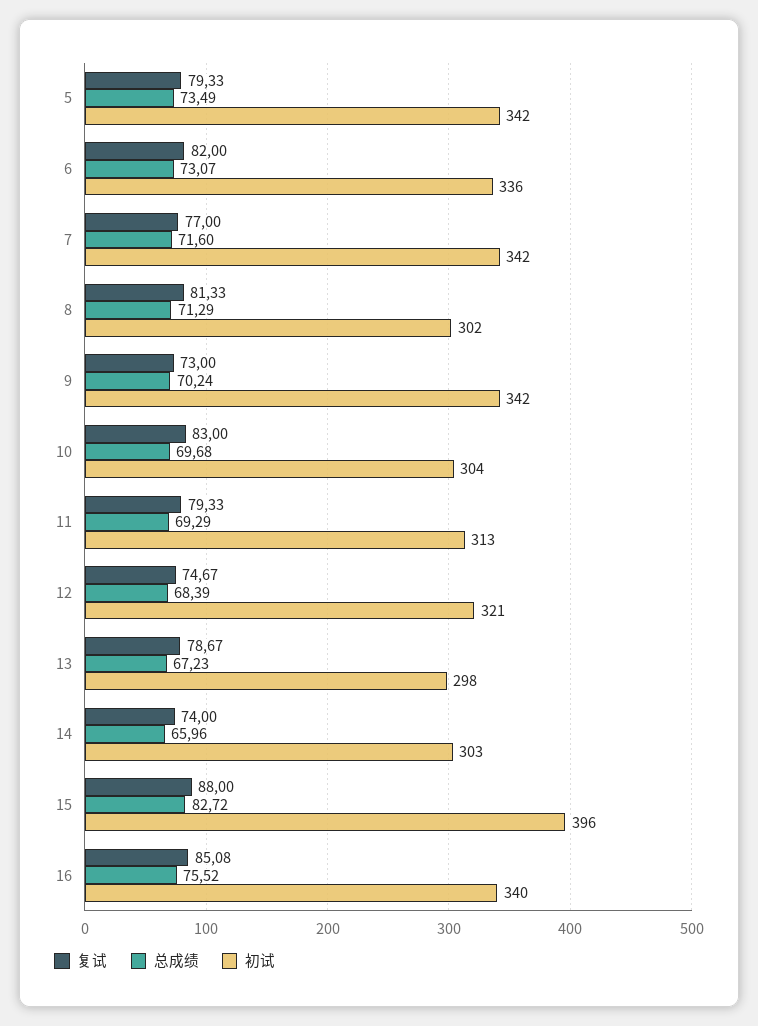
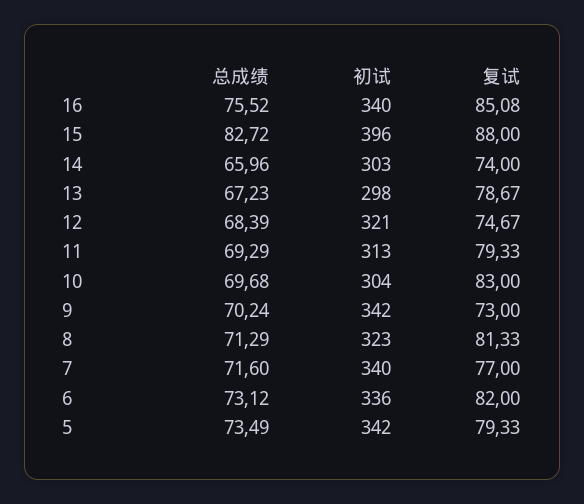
总成绩, 6: 73.07 -> 73.12
初试, 7: 342 -> 340
初试, 8: 302 -> 323

